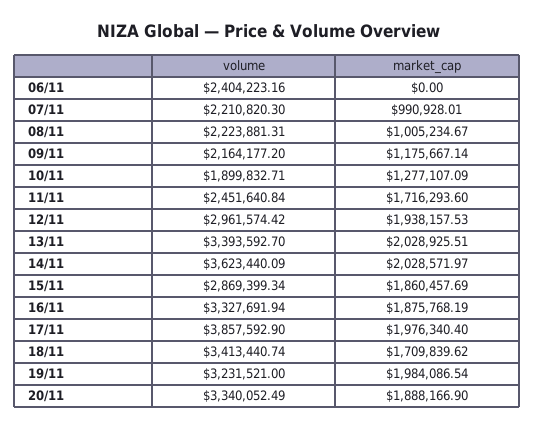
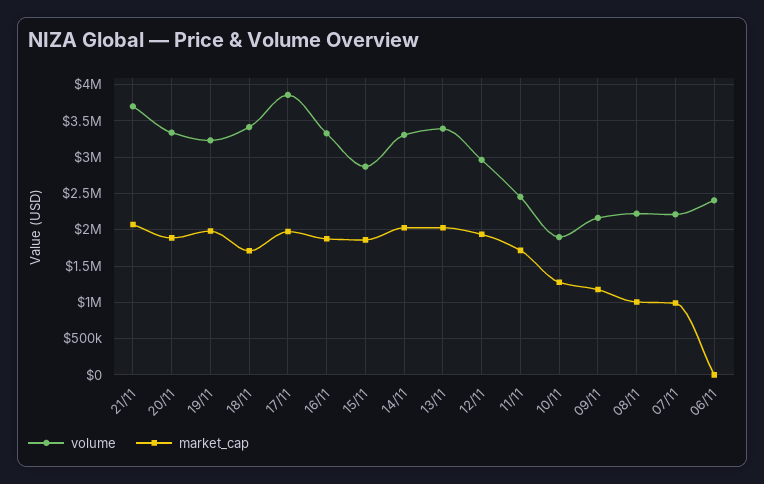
volume, 14/11: 3623440.09 -> 3300000
volume, 21/11: none -> 3700000
market_cap, 21/11: none -> 2100000

